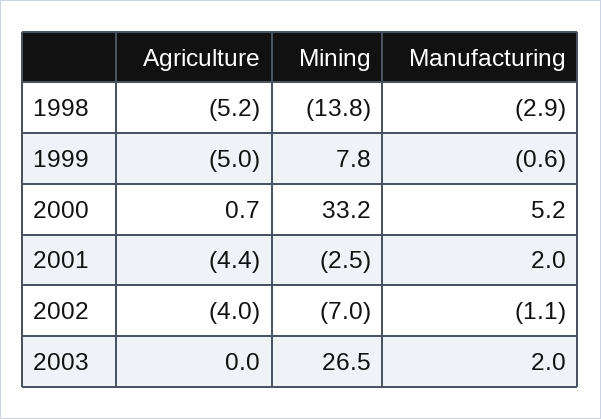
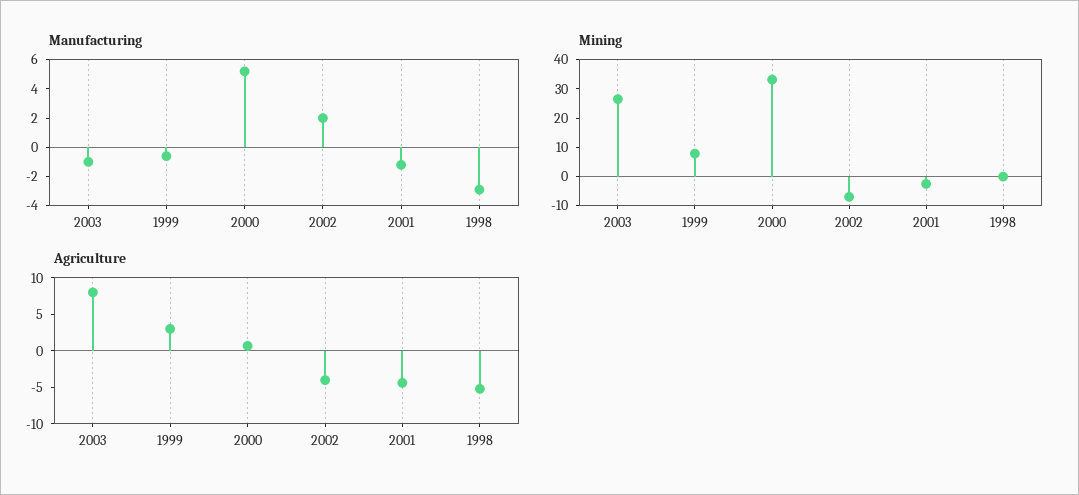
Mining, 1998: -13.8 -> 0
Agriculture, 1999: -5 -> 2.5
Manufacturing, 2001: 2 -> -1
Manufacturing, 2002: -1.1 -> 2
Agriculture, 2003: 0 -> 7.5
Manufacturing, 2003: 2 -> -1

